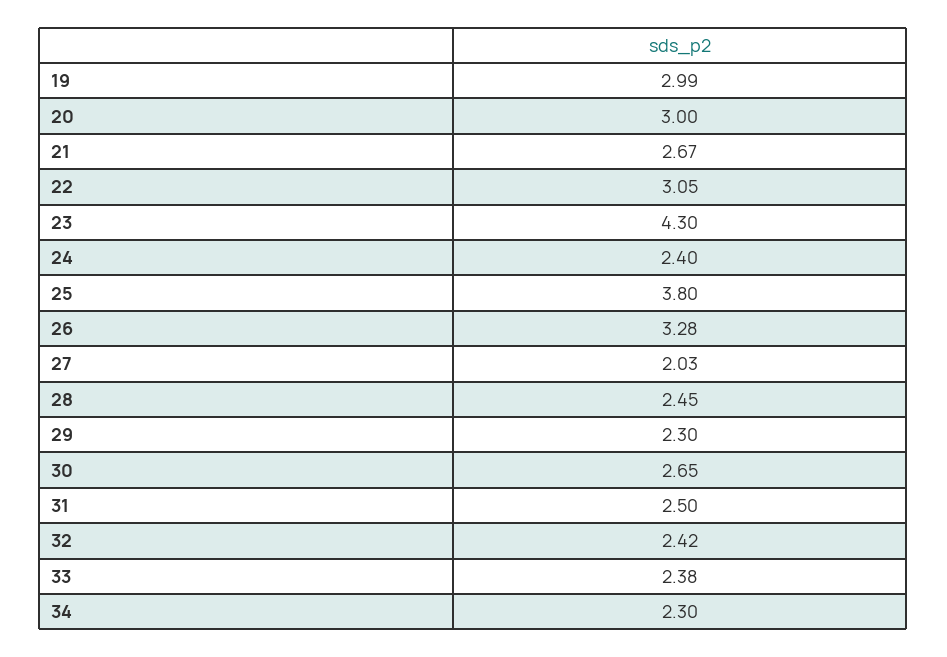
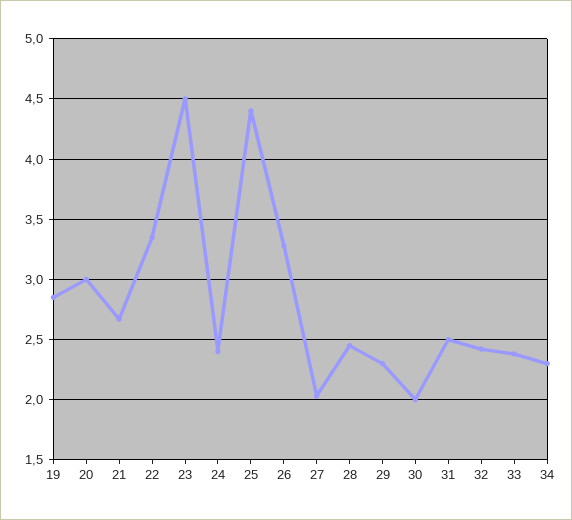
19: 2.99 -> 2.85
22: 3.05 -> 3.35
23: 4.3 -> 4.5
25: 3.8 -> 4.4
30: 2.65 -> 2

